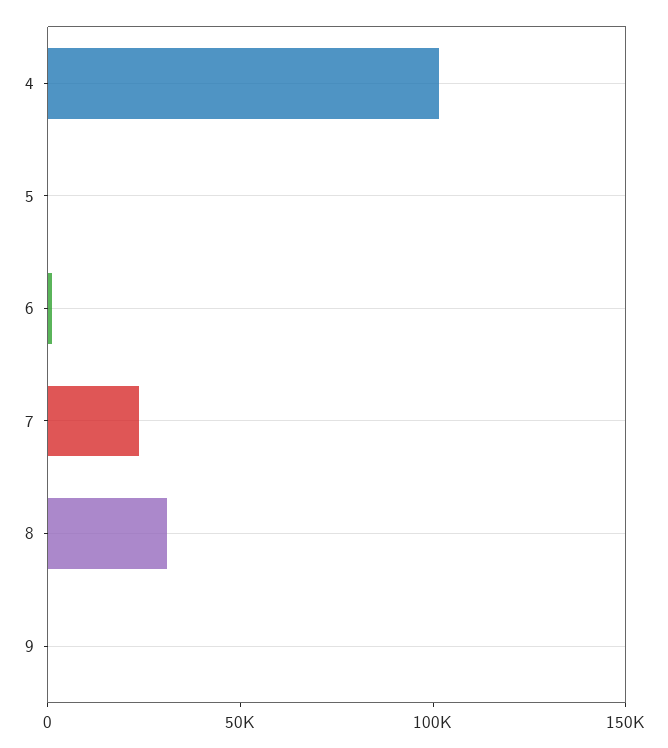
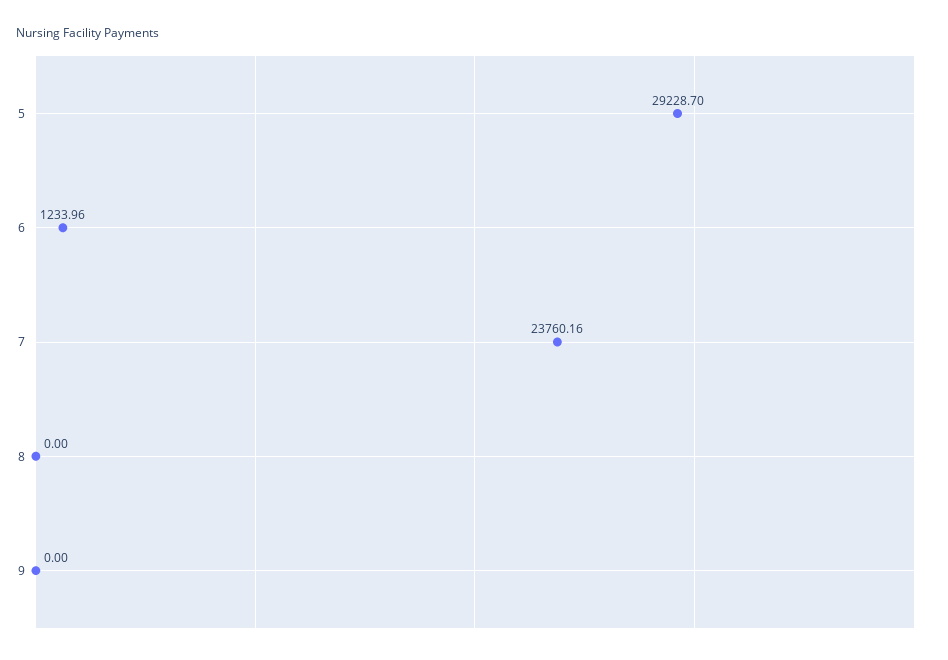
4: 100000 -> none
5: 0 -> 29228.7
8: 30000 -> 0

